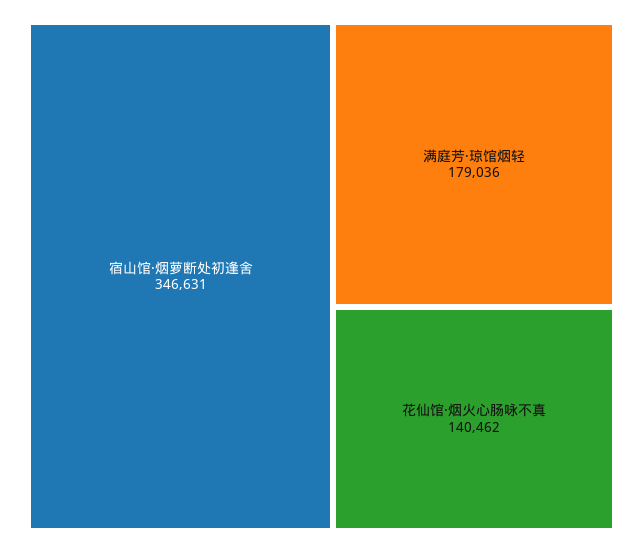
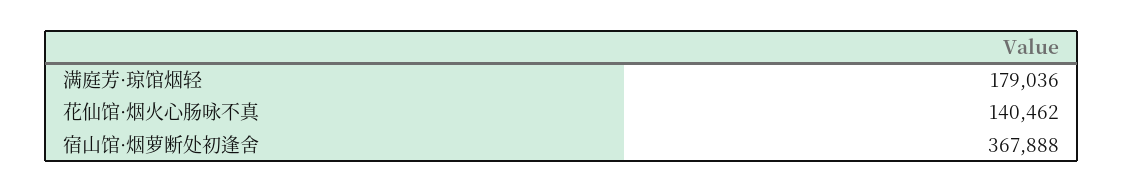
宿山馆·烟萝断处初逢舍: 346631 -> 367888

